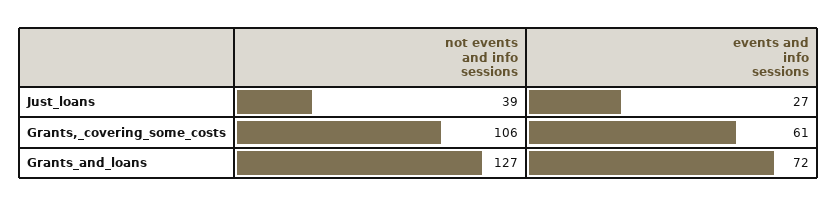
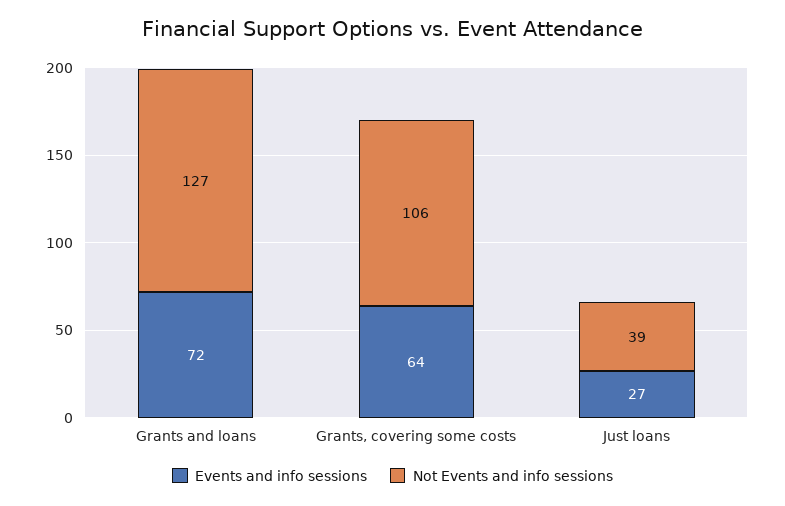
events and info sessions, Grants,_covering_some_costs: 61 -> 64

